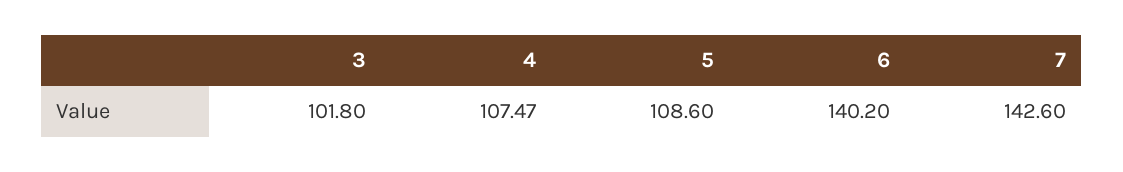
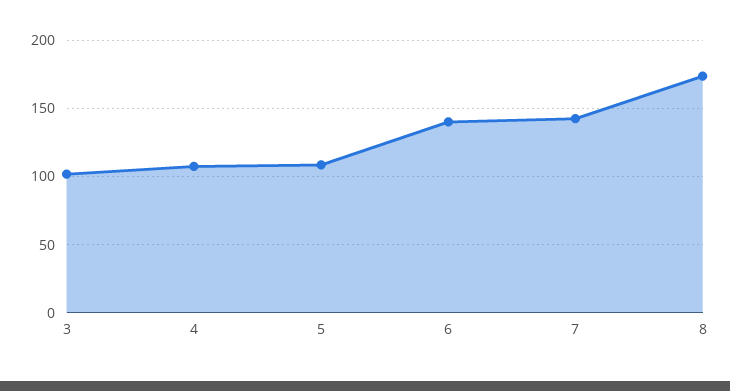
8: none -> 175

